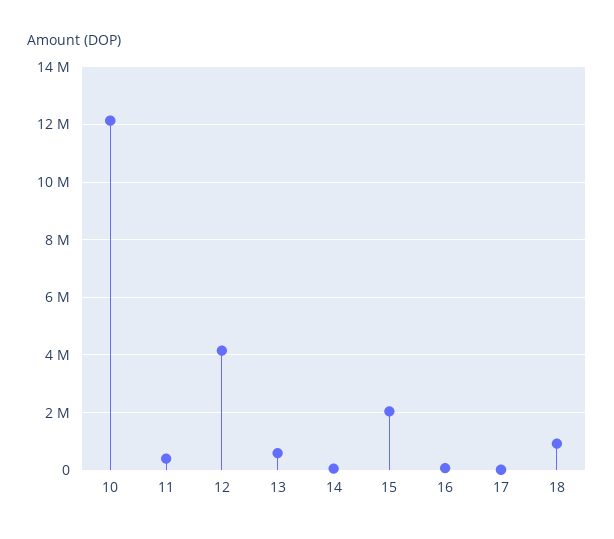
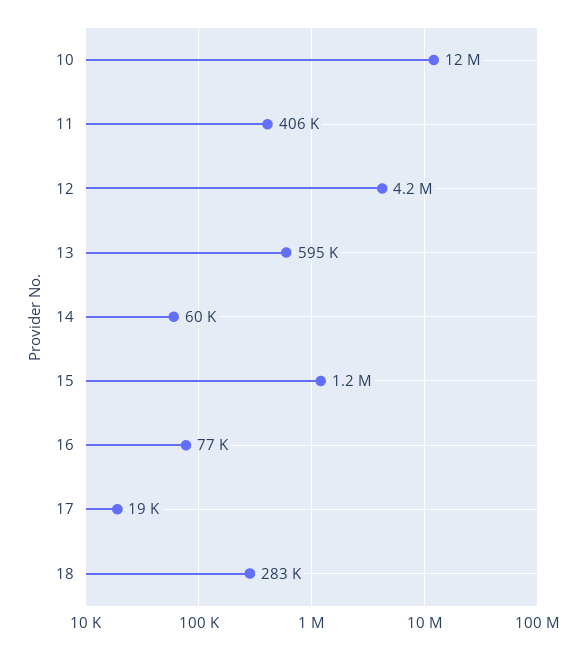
15: 2000000 -> 1200000
18: 1000000 -> 283000

